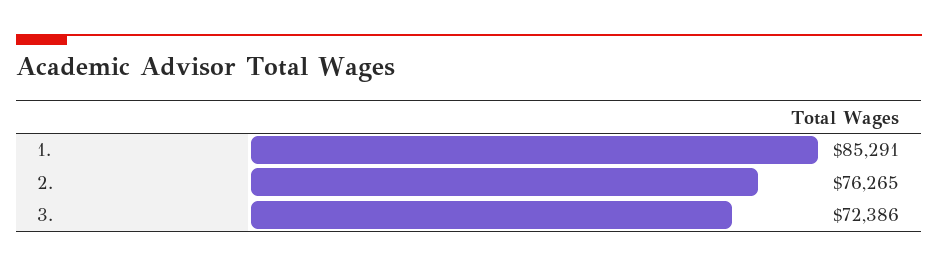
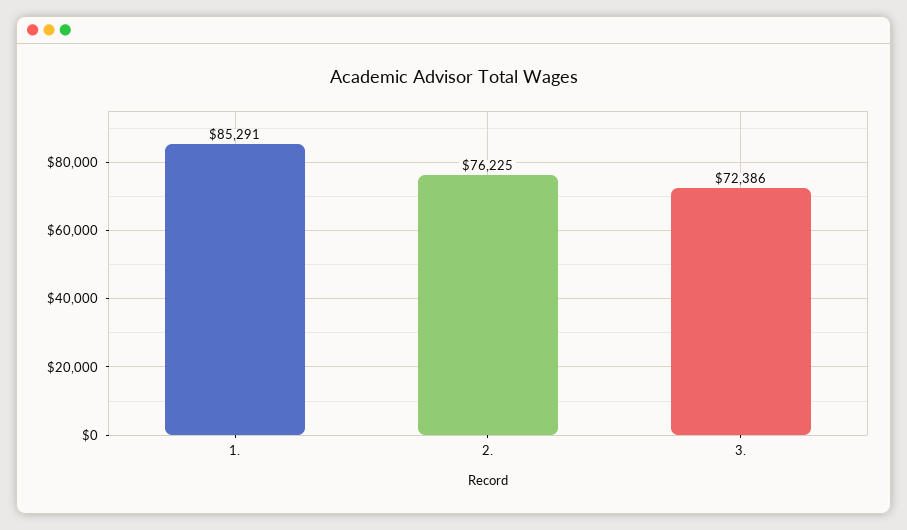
2.: 76265 -> 76225

